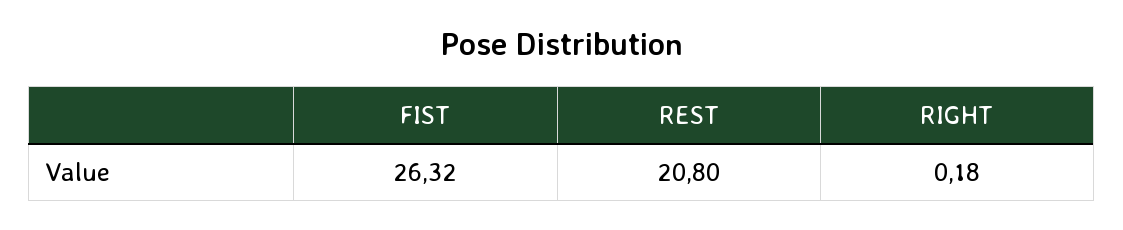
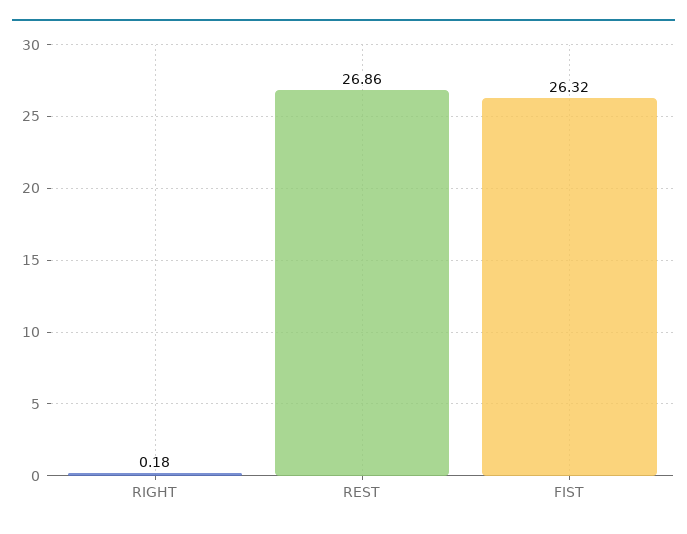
REST: 20.8 -> 26.86

